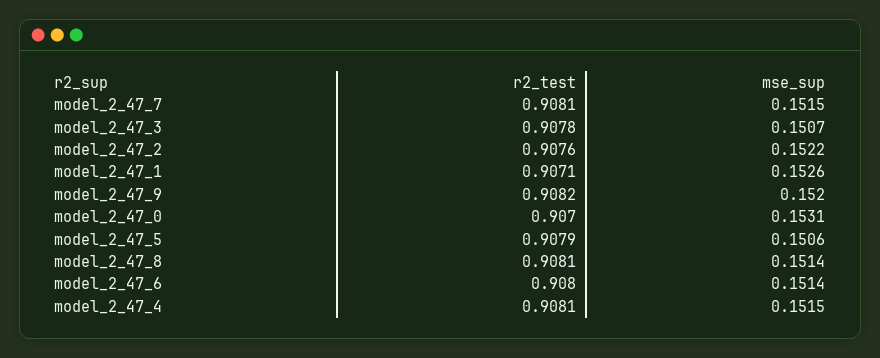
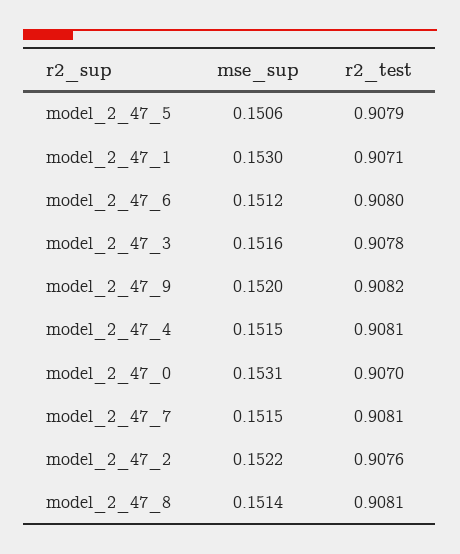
mse_sup, model_2_47_3: 0.1507 -> 0.1516
mse_sup, model_2_47_1: 0.1526 -> 0.153
mse_sup, model_2_47_6: 0.1514 -> 0.1512

